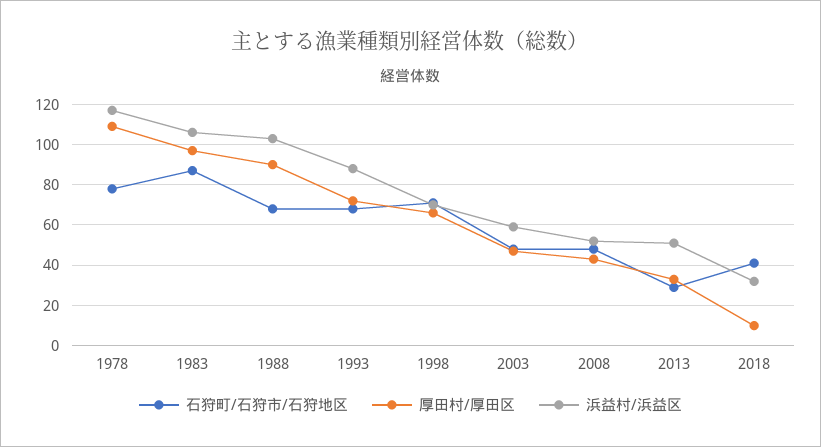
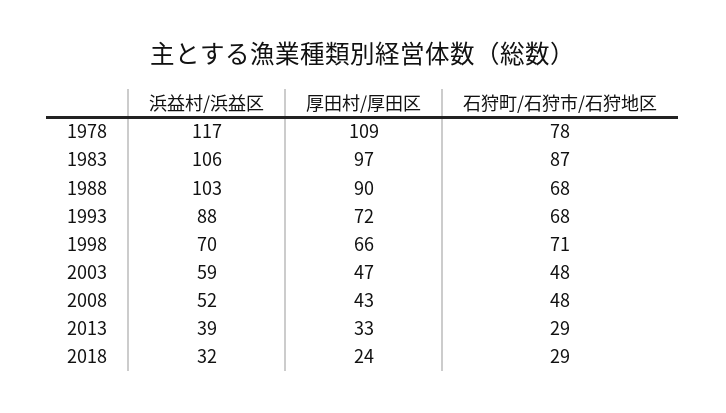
浜益村/浜益区, 2013: 50 -> 39
石狩町/石狩市/石狩地区, 2018: 40 -> 29
厚田村/厚田区, 2018: 10 -> 24

